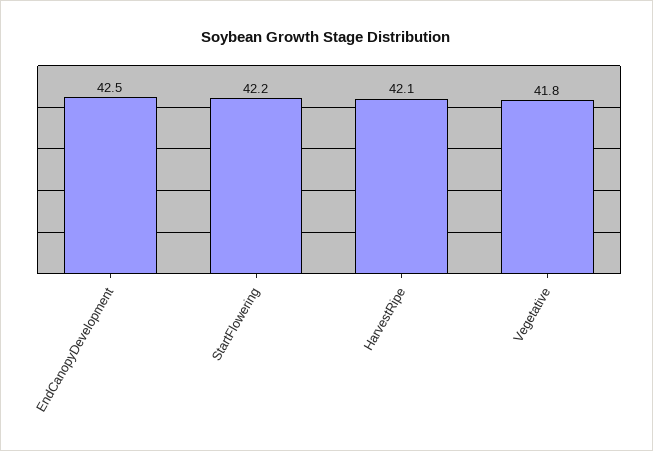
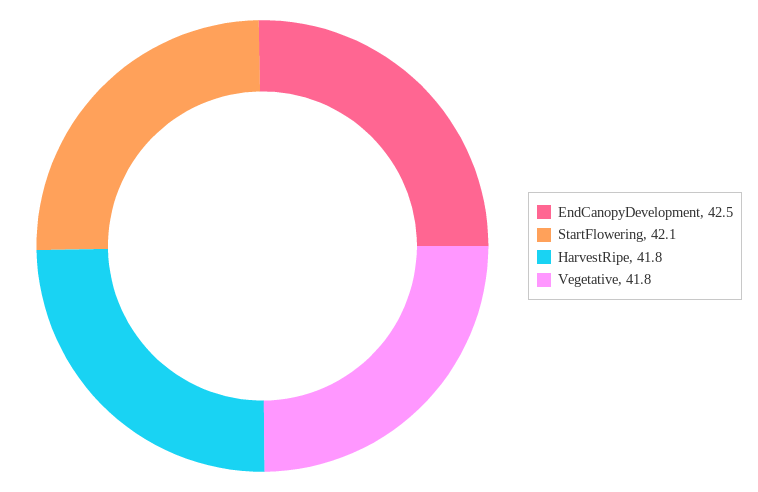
StartFlowering: 42.2 -> 42.1
HarvestRipe: 42.1 -> 41.8

